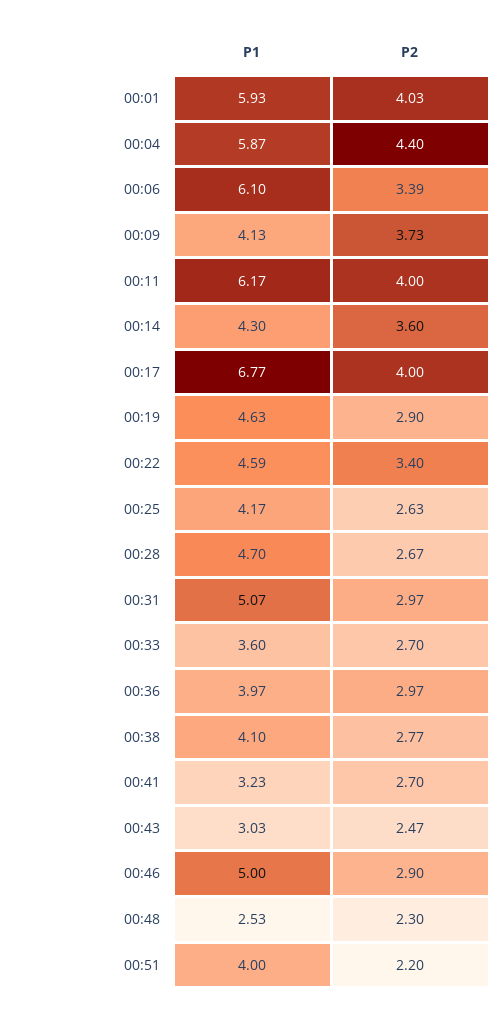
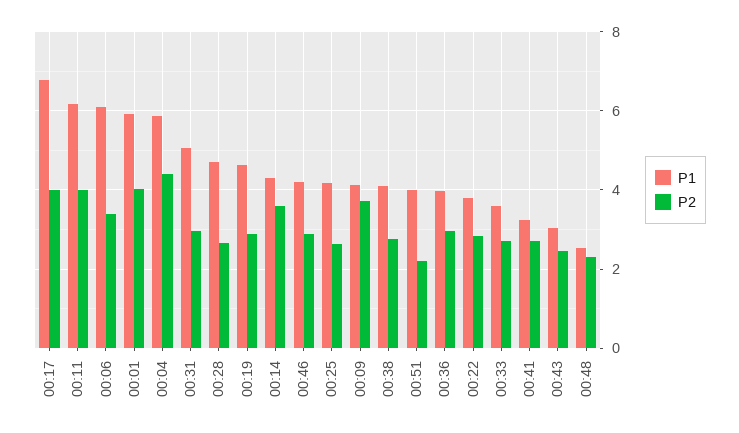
P1, 00:22: 4.59 -> 3.8
P2, 00:22: 3.4 -> 2.8
P1, 00:46: 5 -> 4.2

